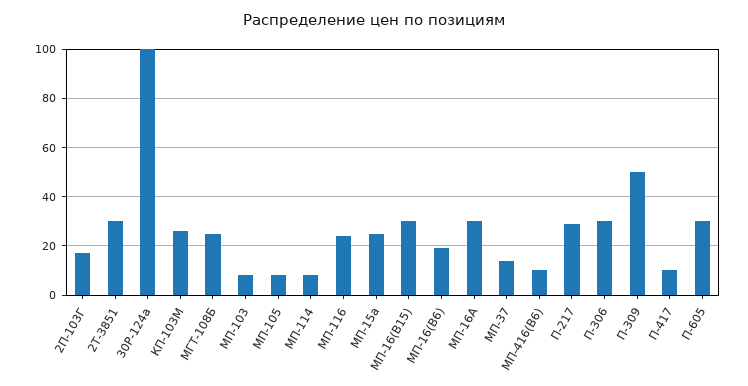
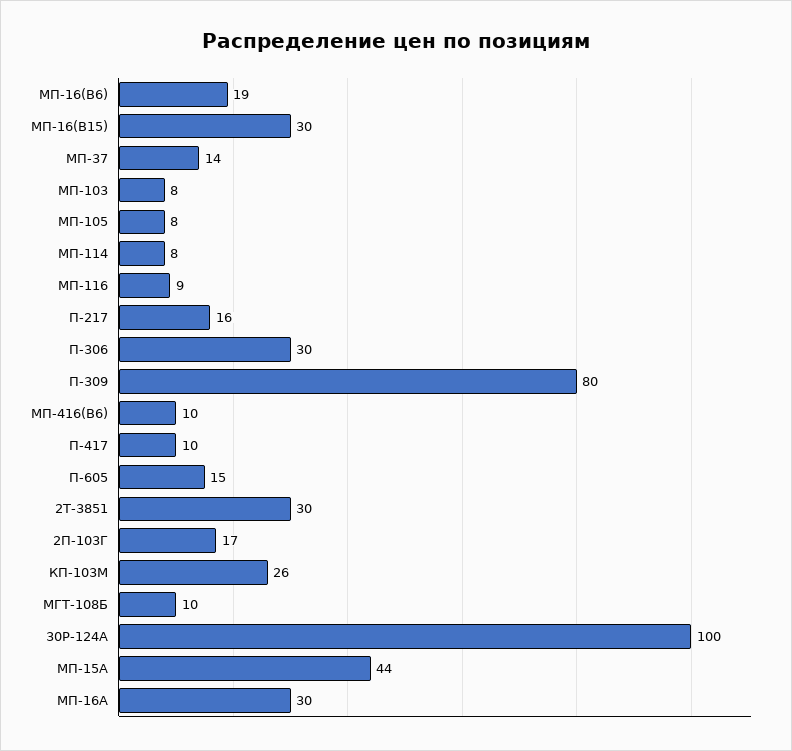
МГТ-108Б: 25 -> 10
МП-116: 25 -> 9
МП-15а: 25 -> 44
П-217: 30 -> 16
П-309: 50 -> 80
П-605: 30 -> 15

